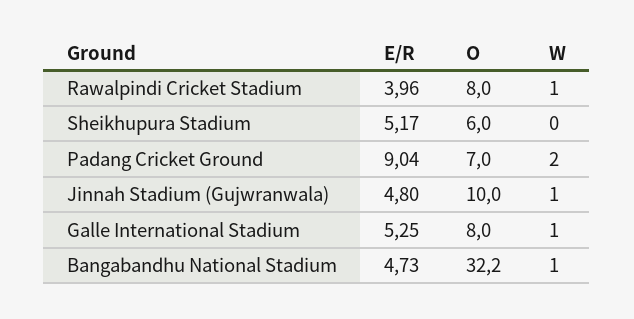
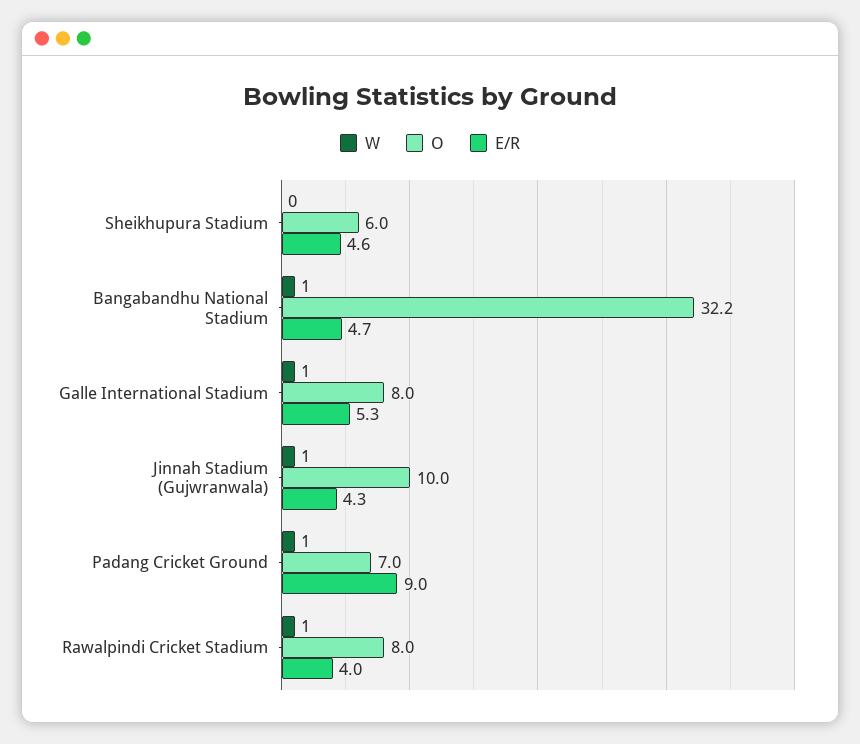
E/R, Sheikhupura Stadium: 5.17 -> 4.6
W, Padang Cricket Ground: 2 -> 1
E/R, Jinnah Stadium (Gujwranwala): 4.8 -> 4.3

